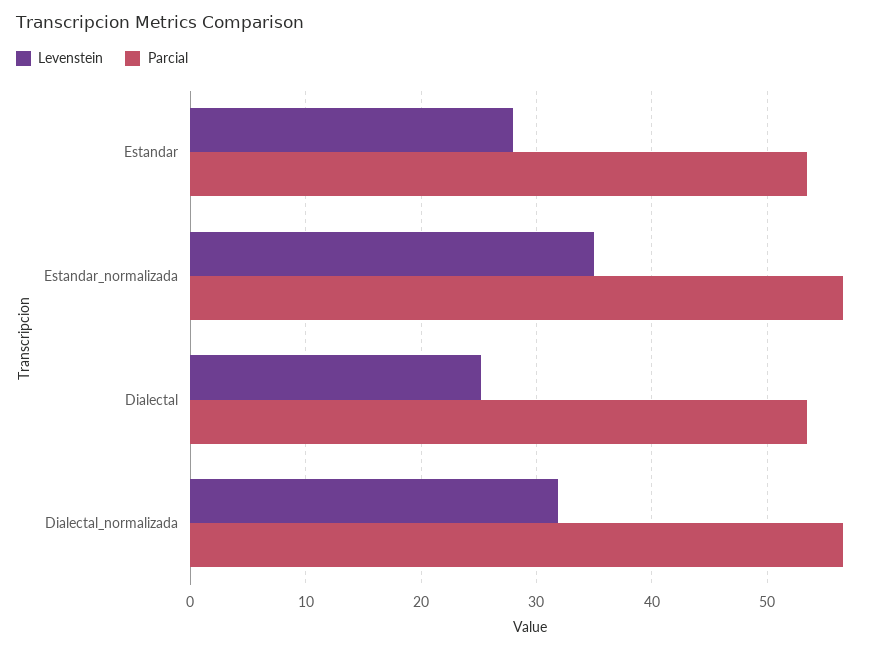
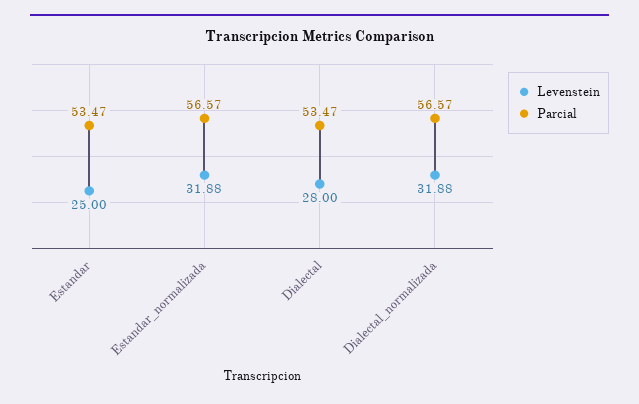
Levenstein, Estandar: 28 -> 25
Levenstein, Estandar_normalizada: 35 -> 31.88
Levenstein, Dialectal: 25 -> 28

